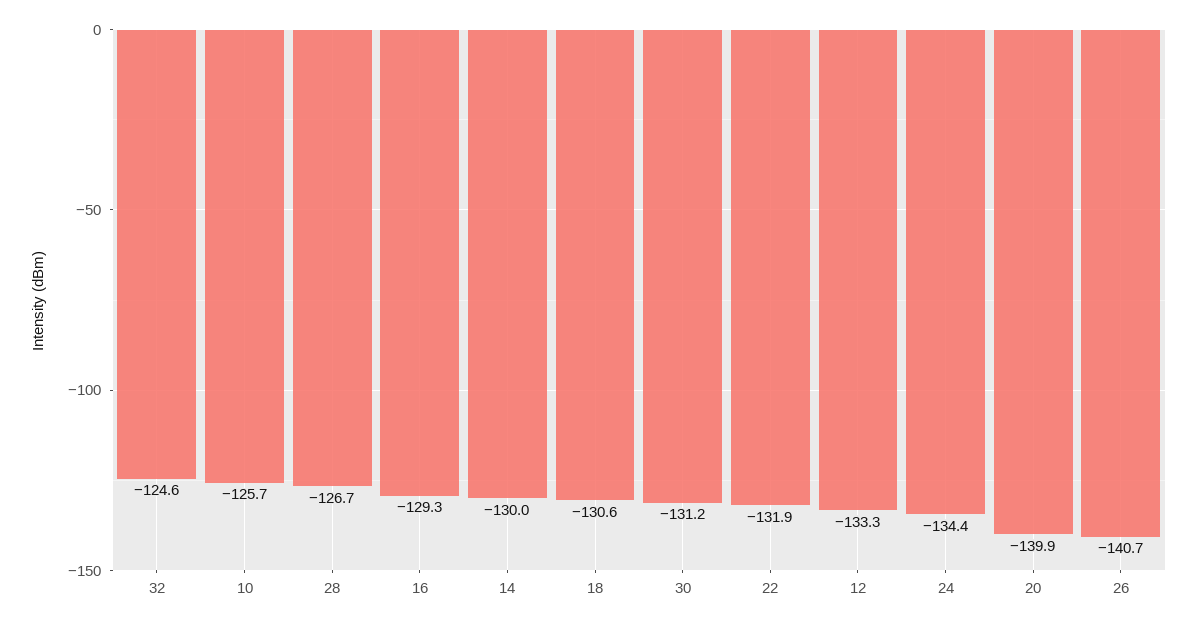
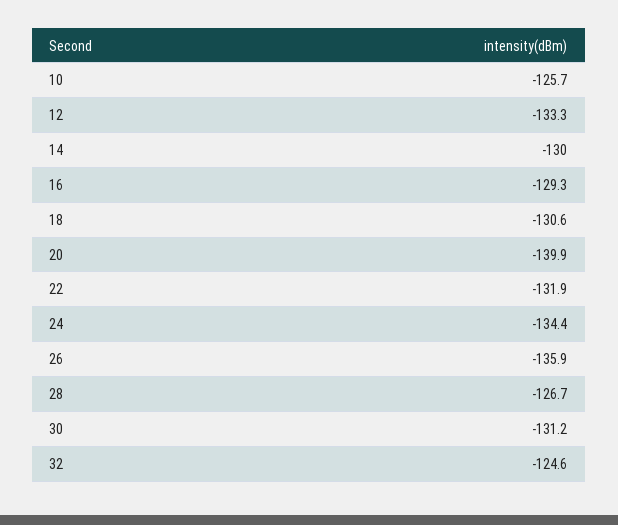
26: -140.7 -> -135.9

